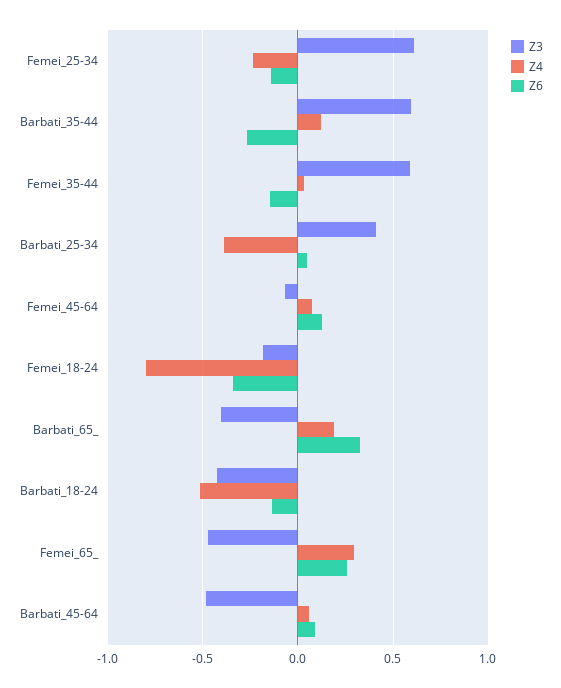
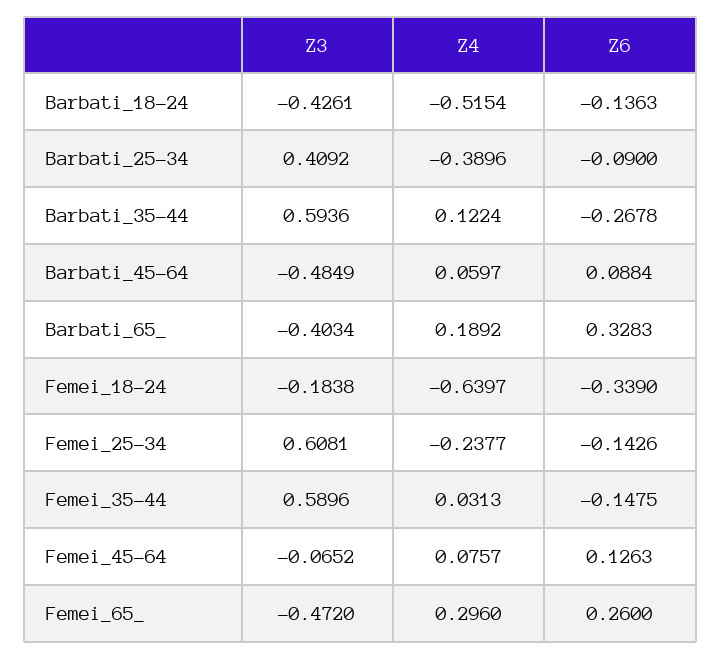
Z6, Barbati_25-34: 0.05 -> -0.09
Z4, Femei_18-24: -0.8 -> -0.6397

